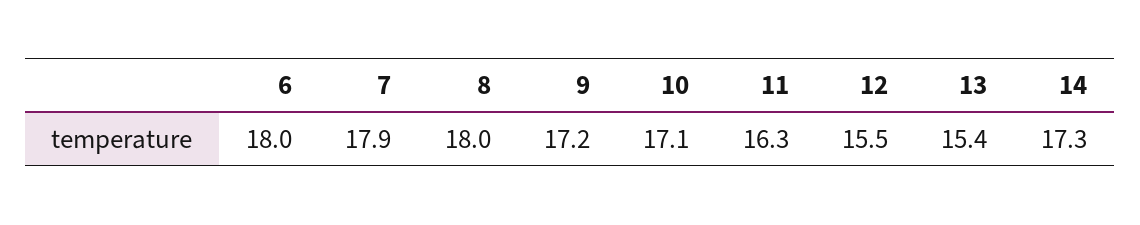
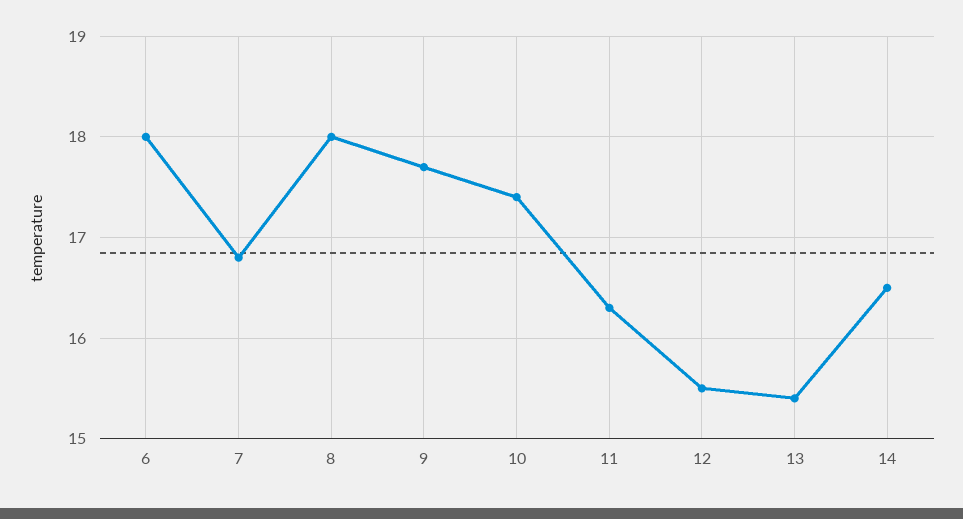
7: 17.9 -> 16.8
9: 17.2 -> 17.7
10: 17.1 -> 17.4
14: 17.3 -> 16.5

